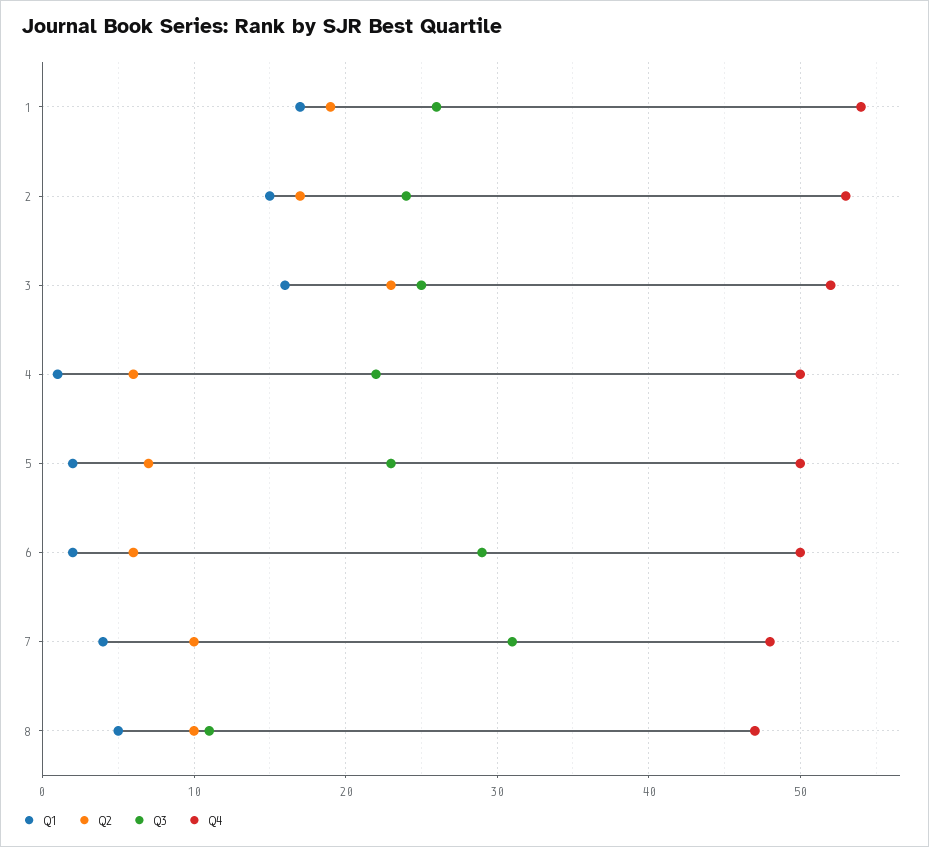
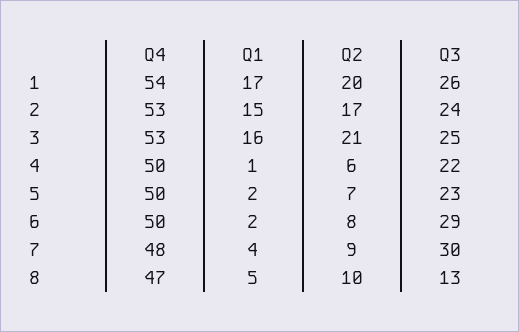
Q2, 1: 19 -> 20
Q2, 3: 23 -> 21
Q4, 3: 52 -> 53
Q2, 6: 6 -> 8
Q2, 7: 10 -> 9
Q3, 7: 31 -> 30
Q3, 8: 11 -> 13

